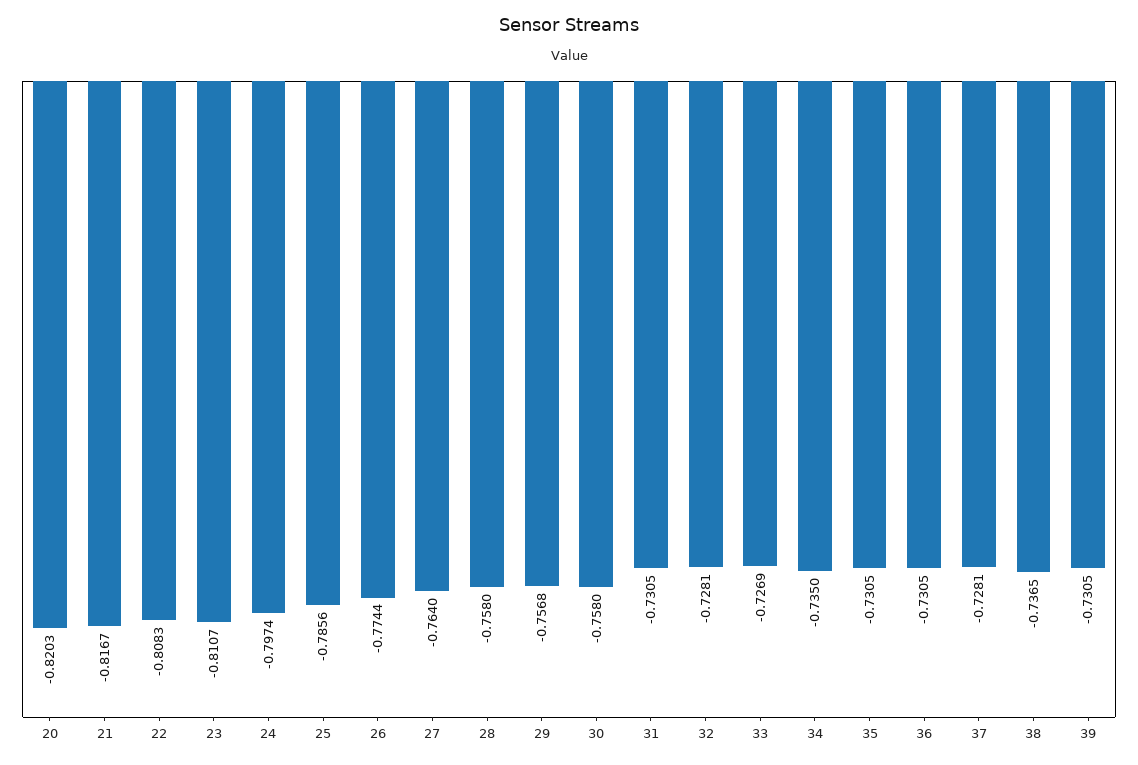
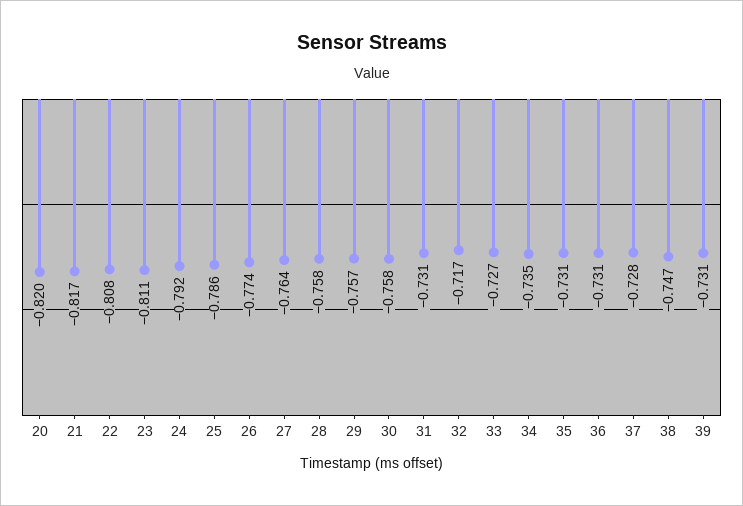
24: -0.7974 -> -0.792
32: -0.7281 -> -0.717
38: -0.7365 -> -0.747

